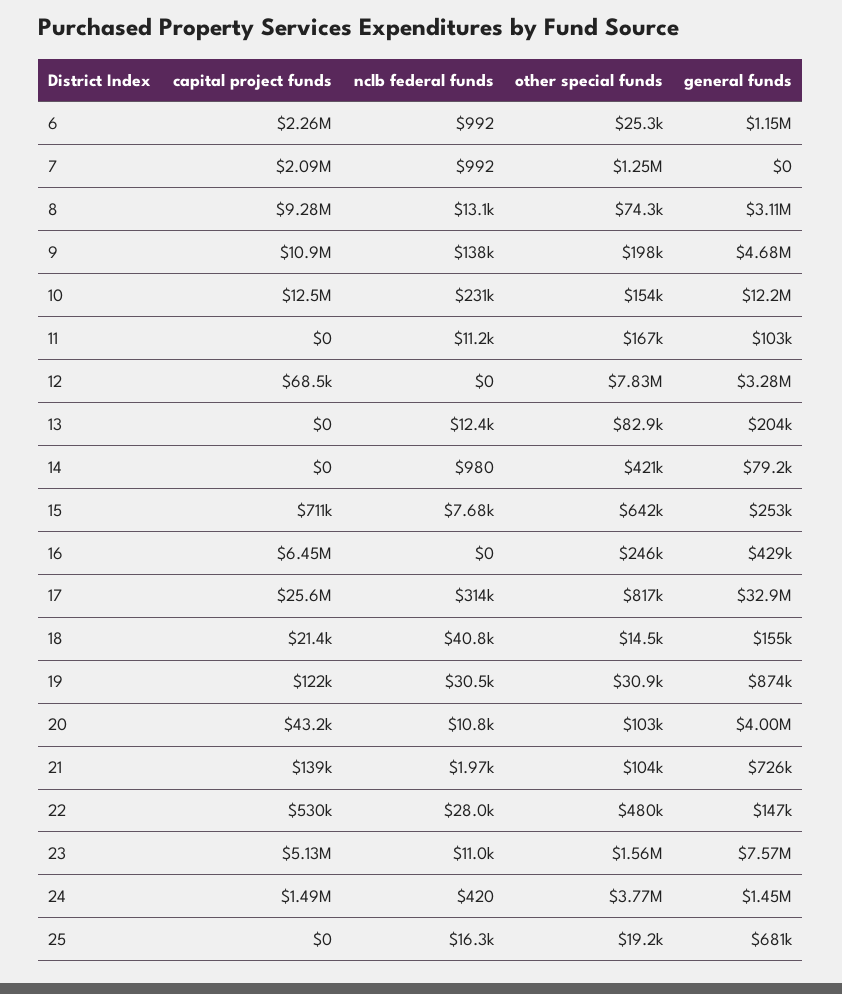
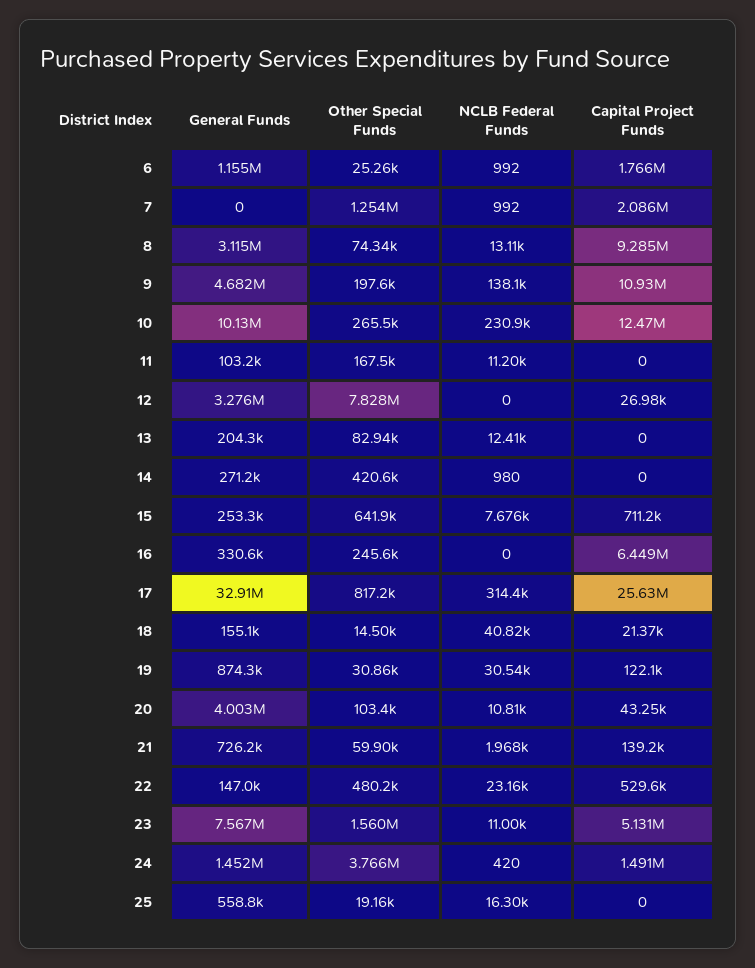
capital project funds, 6: 2260000 -> 1766000
other special funds, 10: 154000 -> 265500
general funds, 10: 12200000 -> 10130000
capital project funds, 12: 68500 -> 26980
general funds, 14: 79200 -> 271200
general funds, 16: 429000 -> 330600
other special funds, 21: 104000 -> 59900
nclb federal funds, 22: 28000 -> 23160
general funds, 25: 681000 -> 558800

